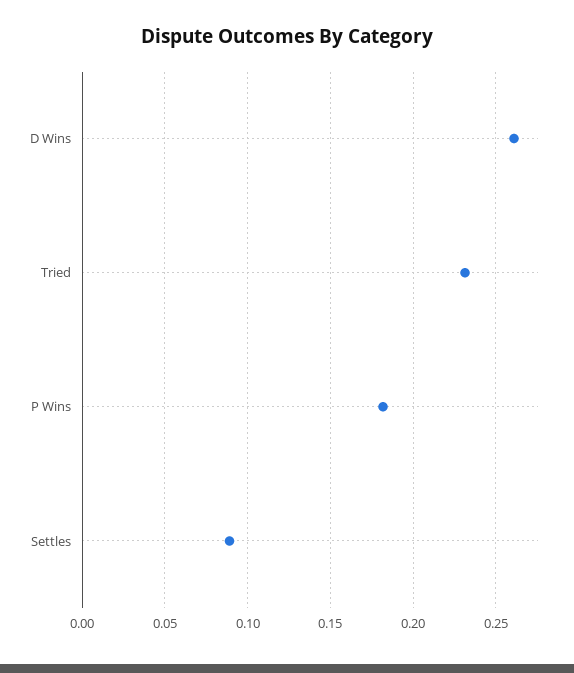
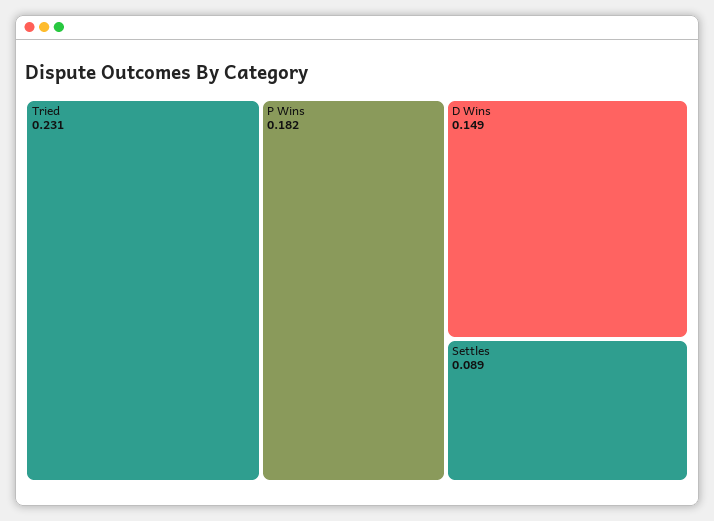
D Wins: 0.26 -> 0.149

